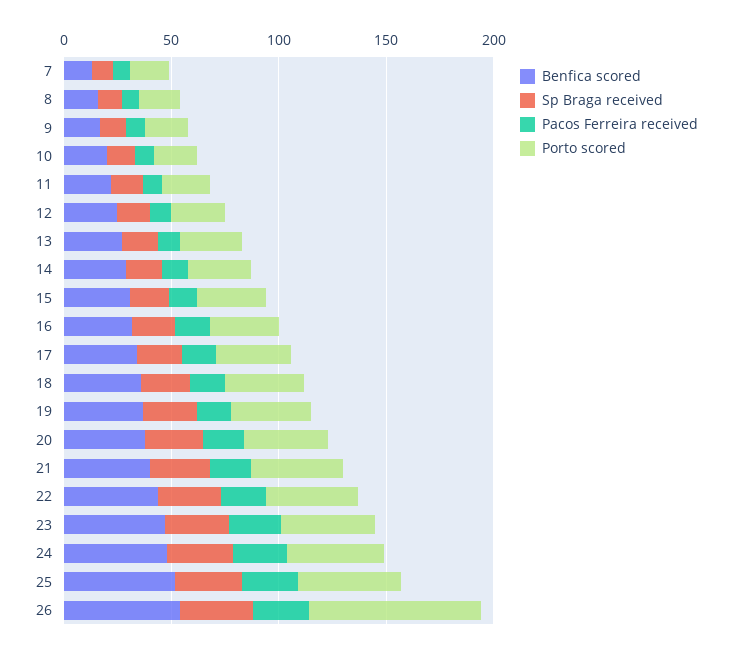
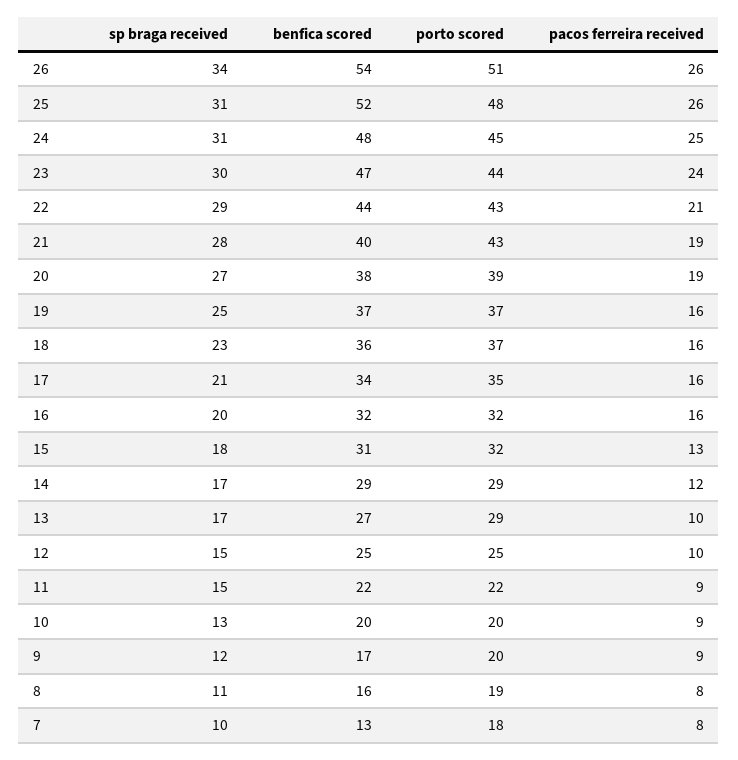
Porto scored, 26: 80 -> 51

